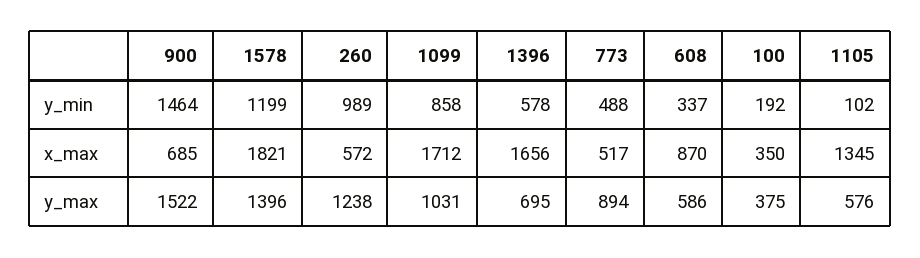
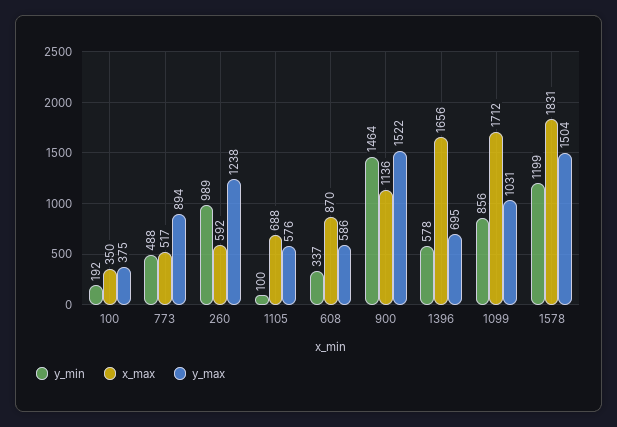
y_min, 1099: 858 -> 856
y_min, 1105: 102 -> 100
x_max, 900: 685 -> 1136
x_max, 1578: 1821 -> 1831
x_max, 260: 572 -> 592
x_max, 1105: 1345 -> 688
y_max, 1578: 1396 -> 1504

